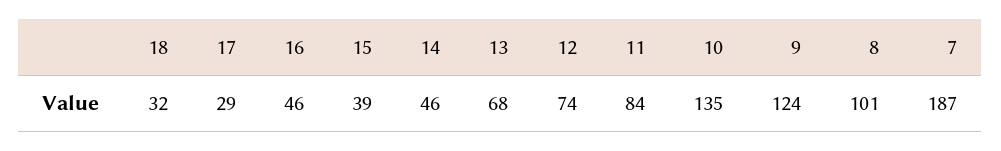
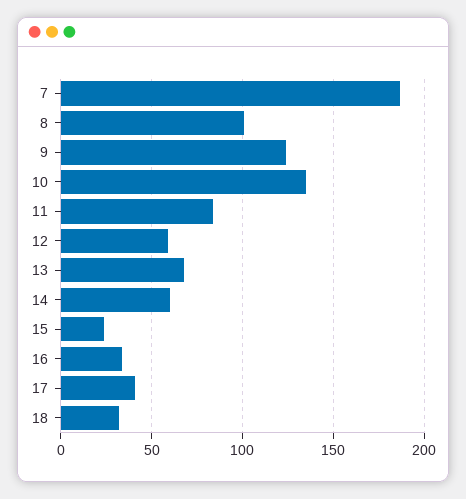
17: 29 -> 40
16: 46 -> 35
15: 39 -> 25
14: 46 -> 60
12: 74 -> 60

